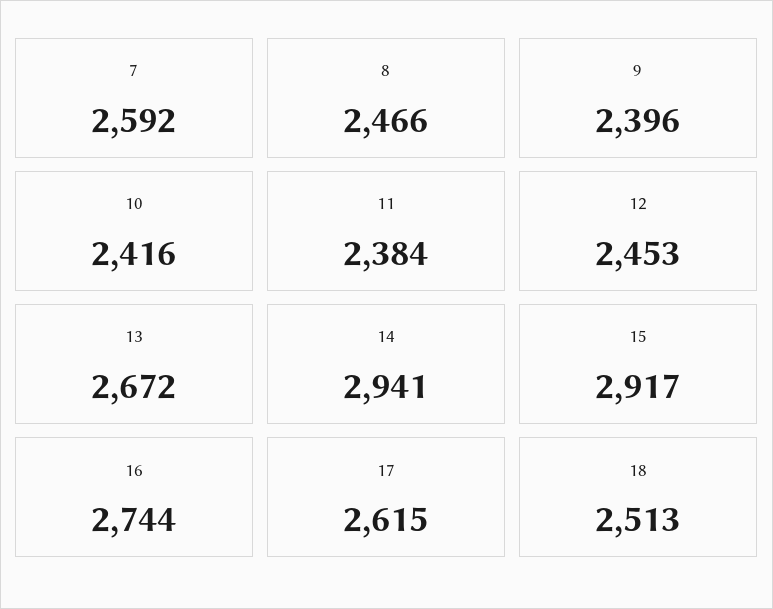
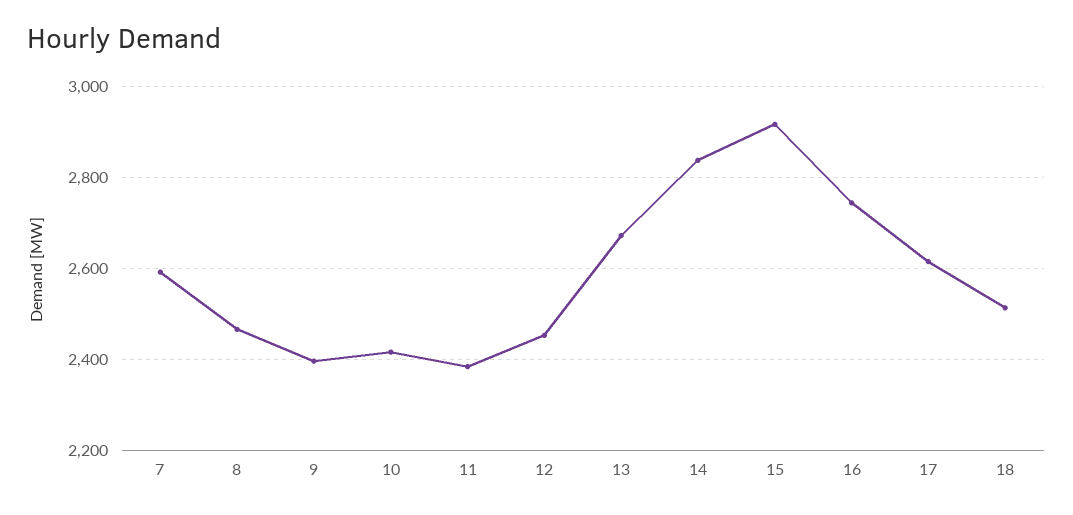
14: 2941 -> 2840

